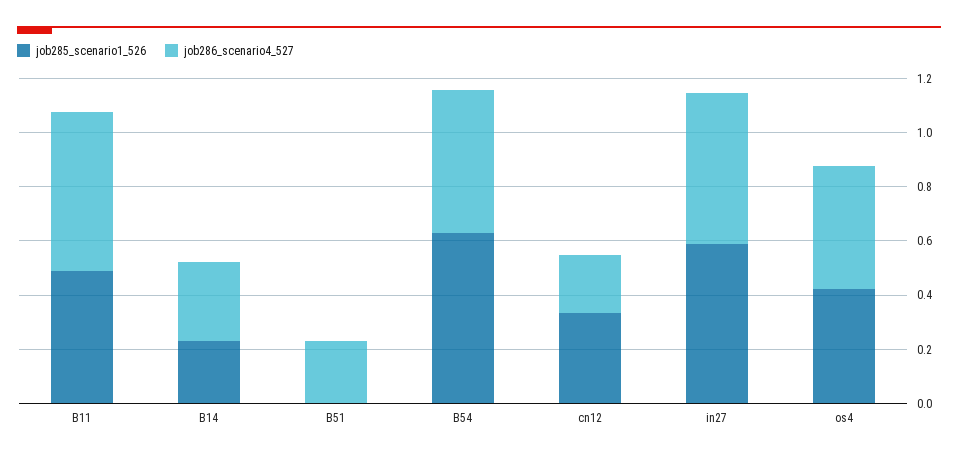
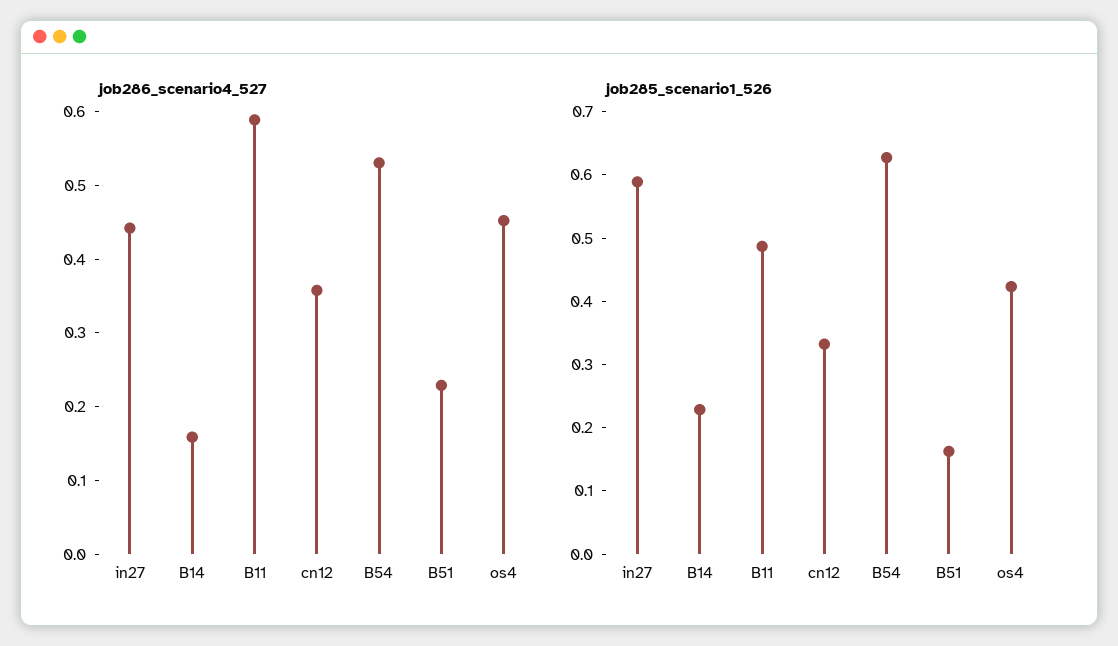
job286_scenario4_527, B14: 0.3 -> 0.16
job285_scenario1_526, B51: 0 -> 0.16
job286_scenario4_527, cn12: 0.2 -> 0.36
job286_scenario4_527, in27: 0.55 -> 0.44

